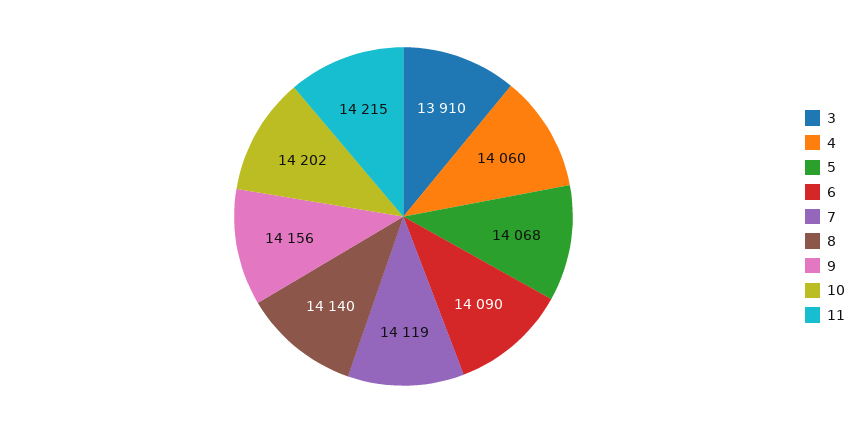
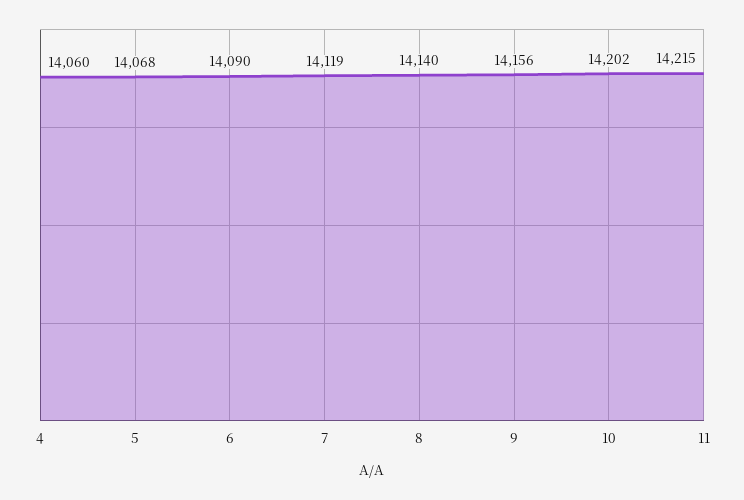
3: 13910 -> none

